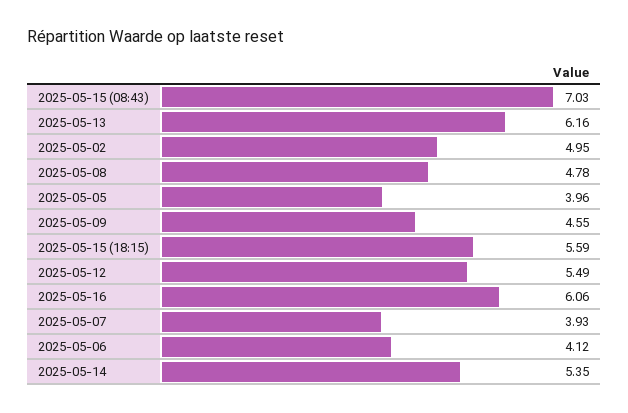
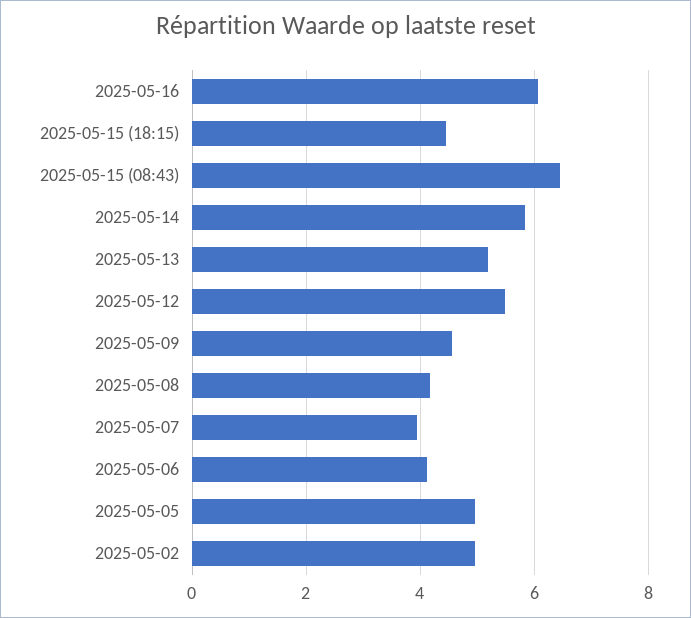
2025-05-15 (08:43): 7.03 -> 6.4
2025-05-13: 6.16 -> 5.2
2025-05-08: 4.78 -> 4.2
2025-05-05: 3.96 -> 5
2025-05-15 (18:15): 5.59 -> 4.4
2025-05-14: 5.35 -> 5.8

